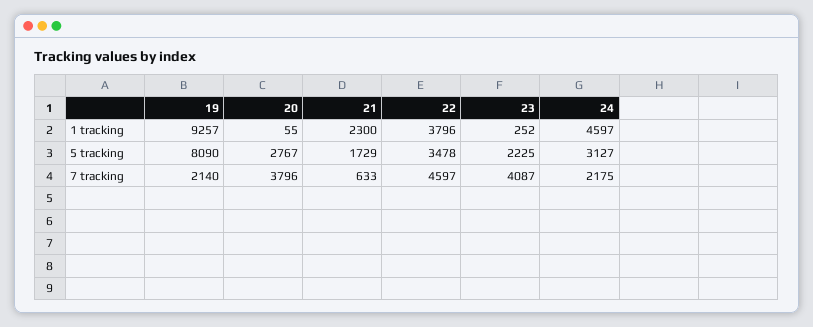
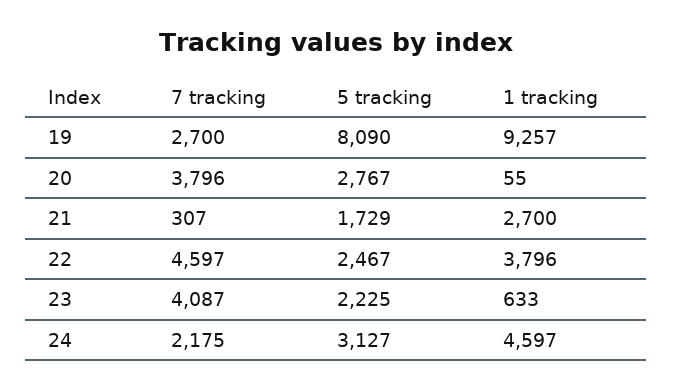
21, 1 tracking: 2300 -> 2700
23, 1 tracking: 252 -> 633
22, 5 tracking: 3478 -> 2467
19, 7 tracking: 2140 -> 2700
21, 7 tracking: 633 -> 307

